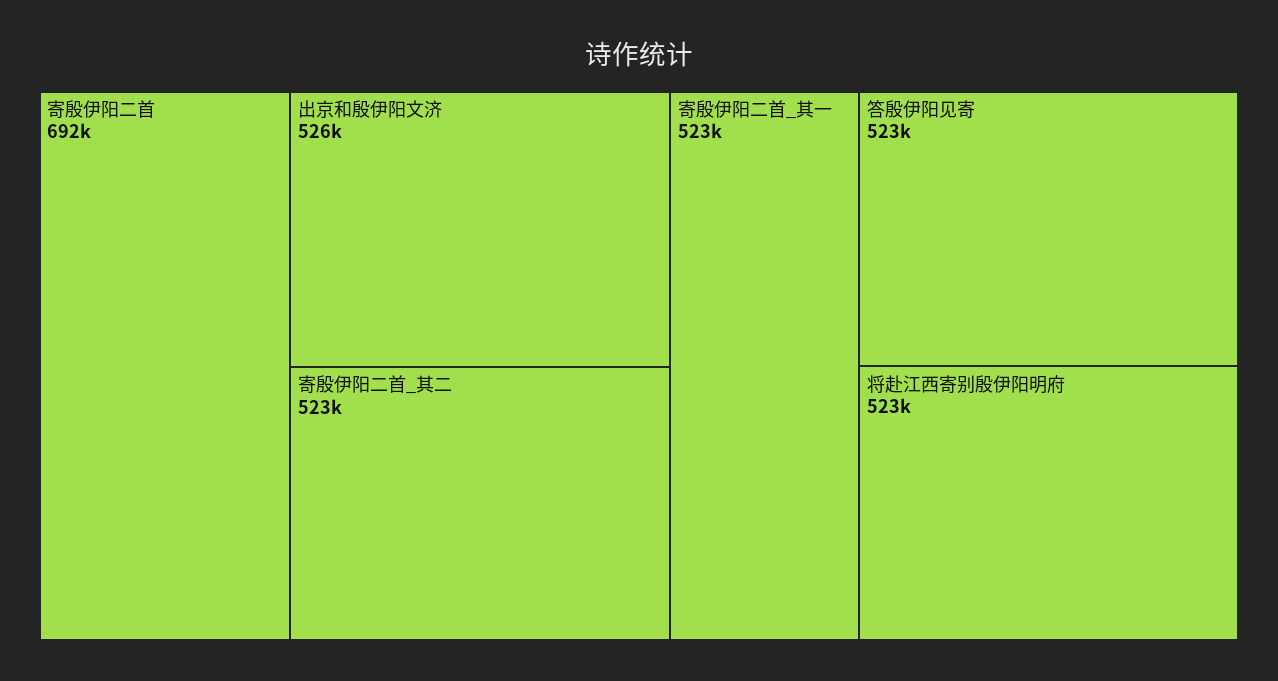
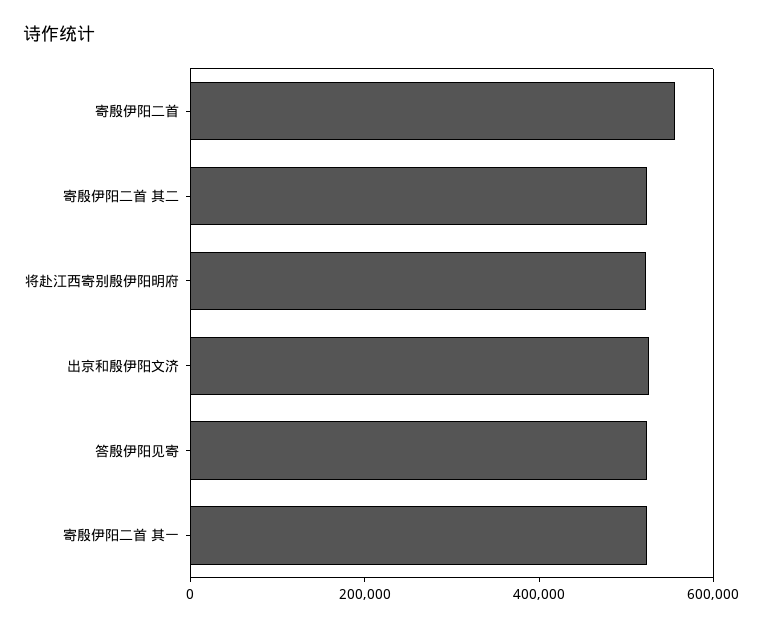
寄殷伊阳二首: 692000 -> 550000

